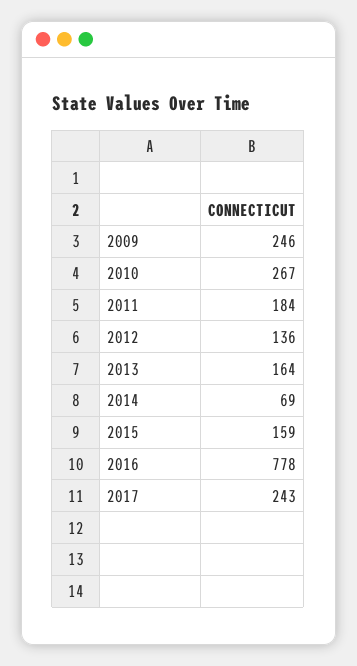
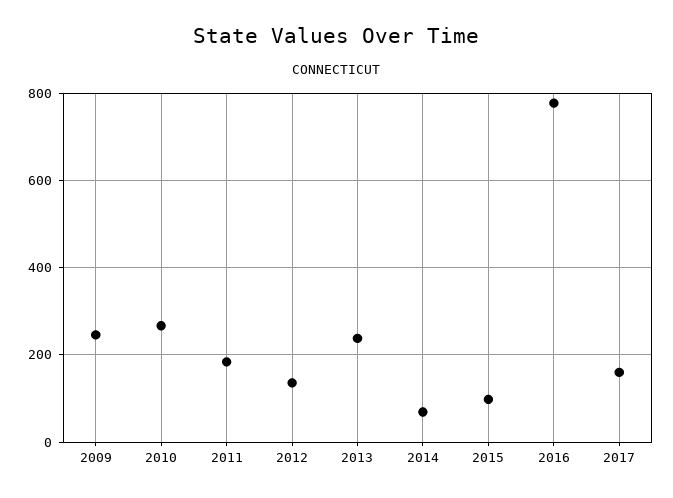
2013: 164 -> 240
2015: 159 -> 100
2017: 243 -> 160

